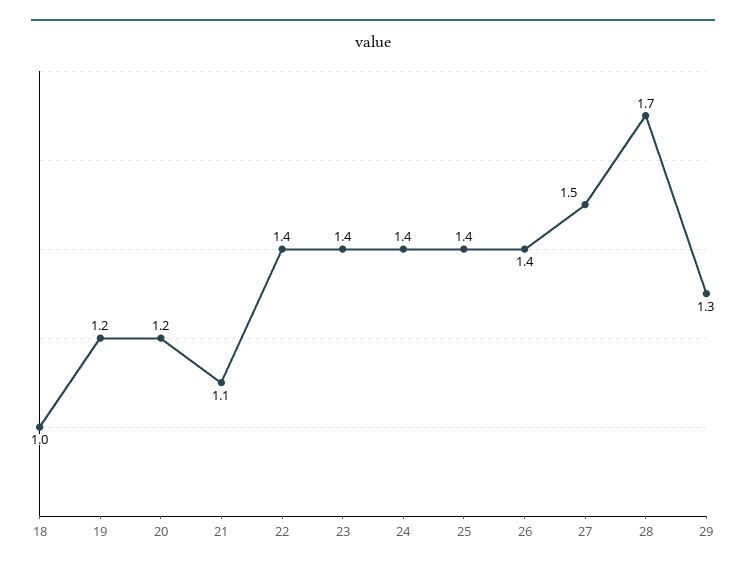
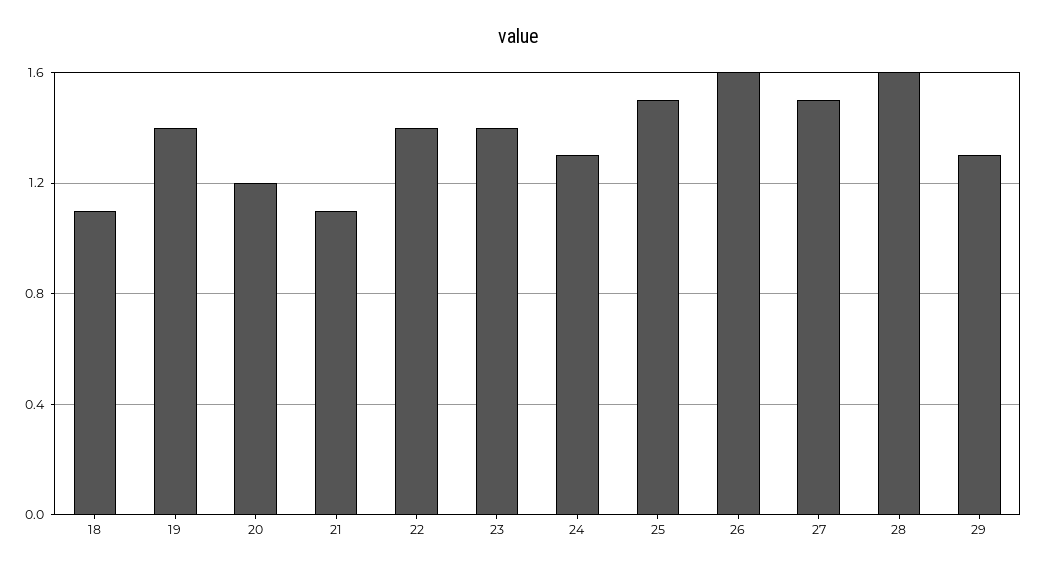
18: 1 -> 1.1
19: 1.2 -> 1.4
24: 1.4 -> 1.3
25: 1.4 -> 1.5
26: 1.4 -> 1.6
28: 1.7 -> 1.6

